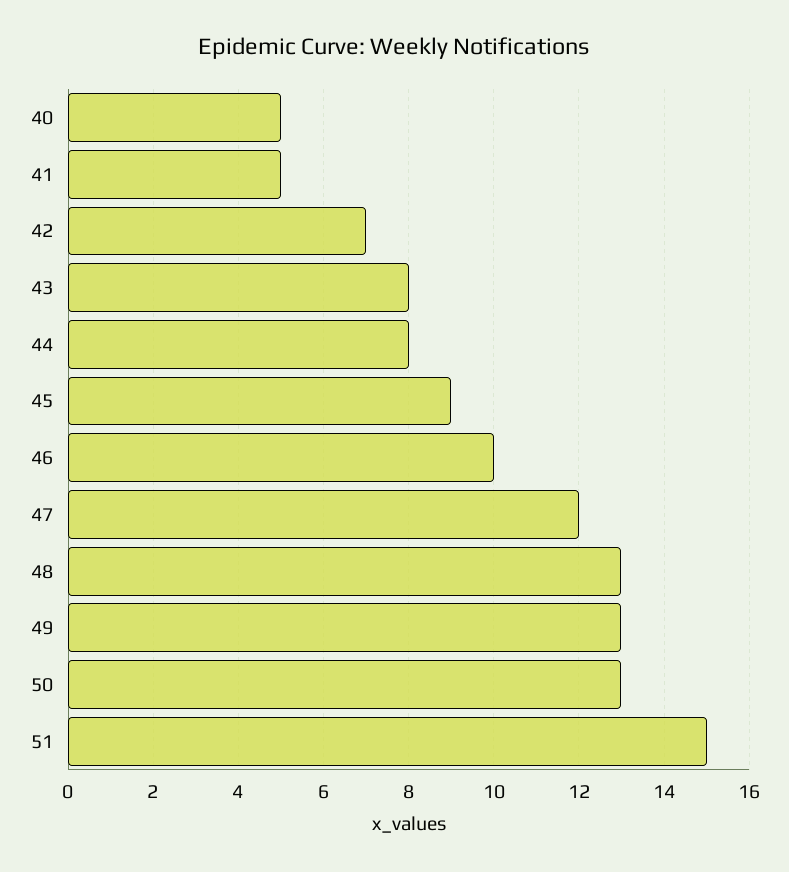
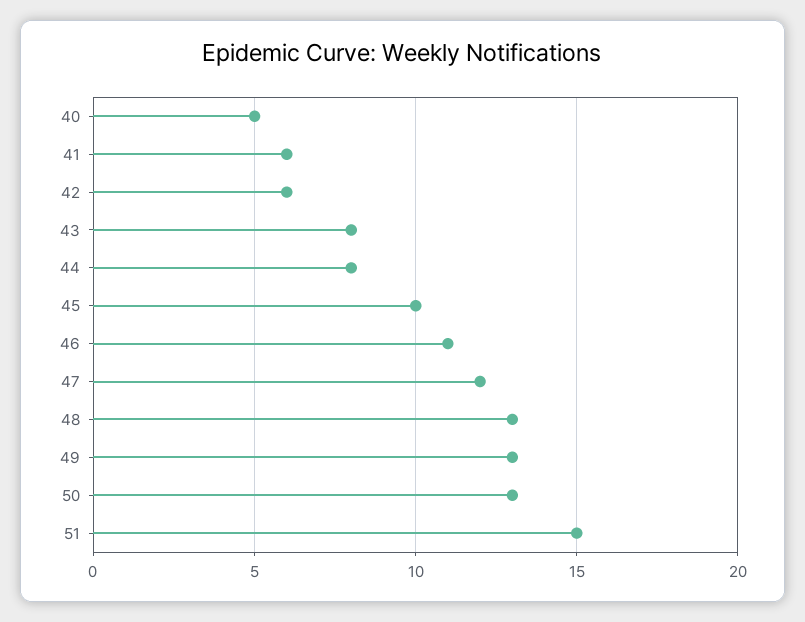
41: 5 -> 6
42: 7 -> 6
45: 9 -> 10
46: 10 -> 11

